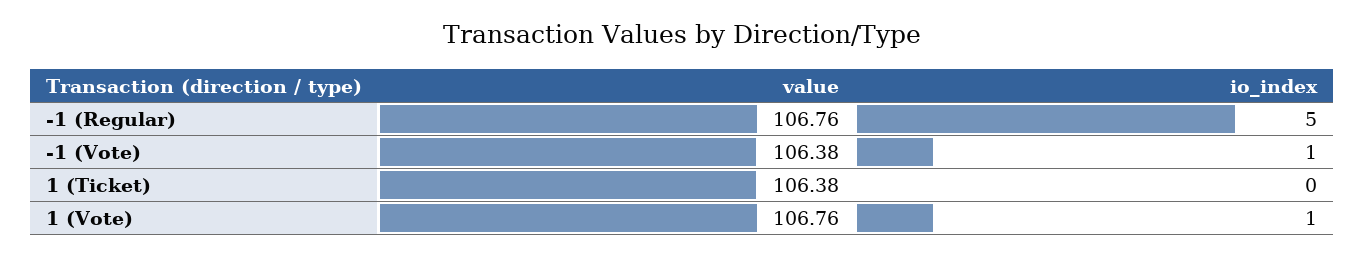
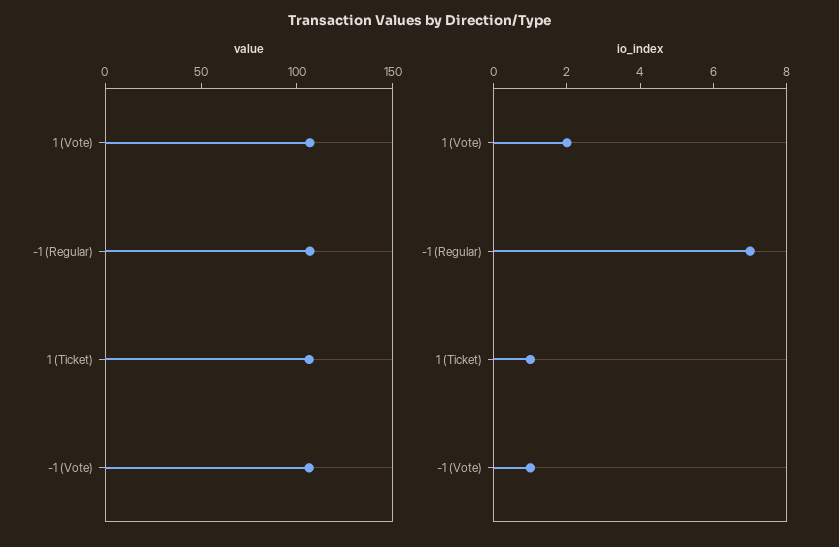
io_index, -1 (Regular): 5 -> 7
io_index, 1 (Ticket): 0 -> 1
io_index, 1 (Vote): 1 -> 2

